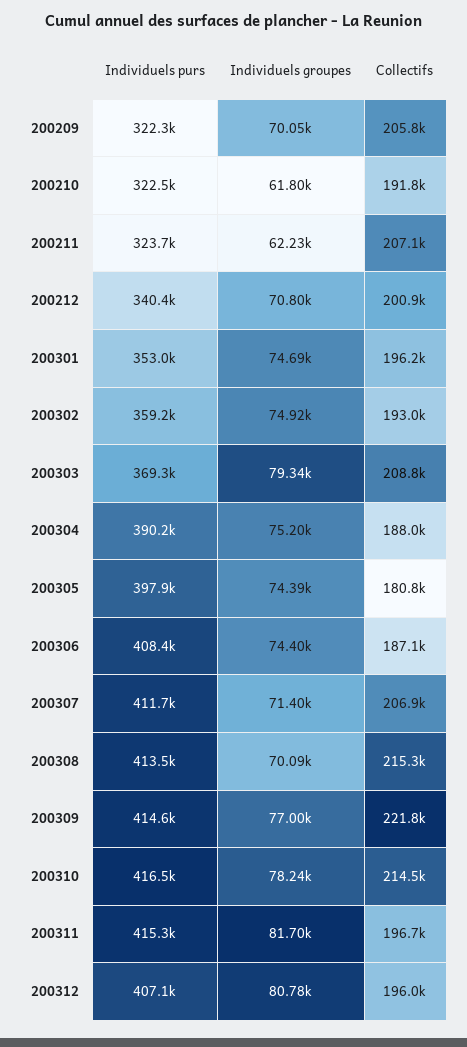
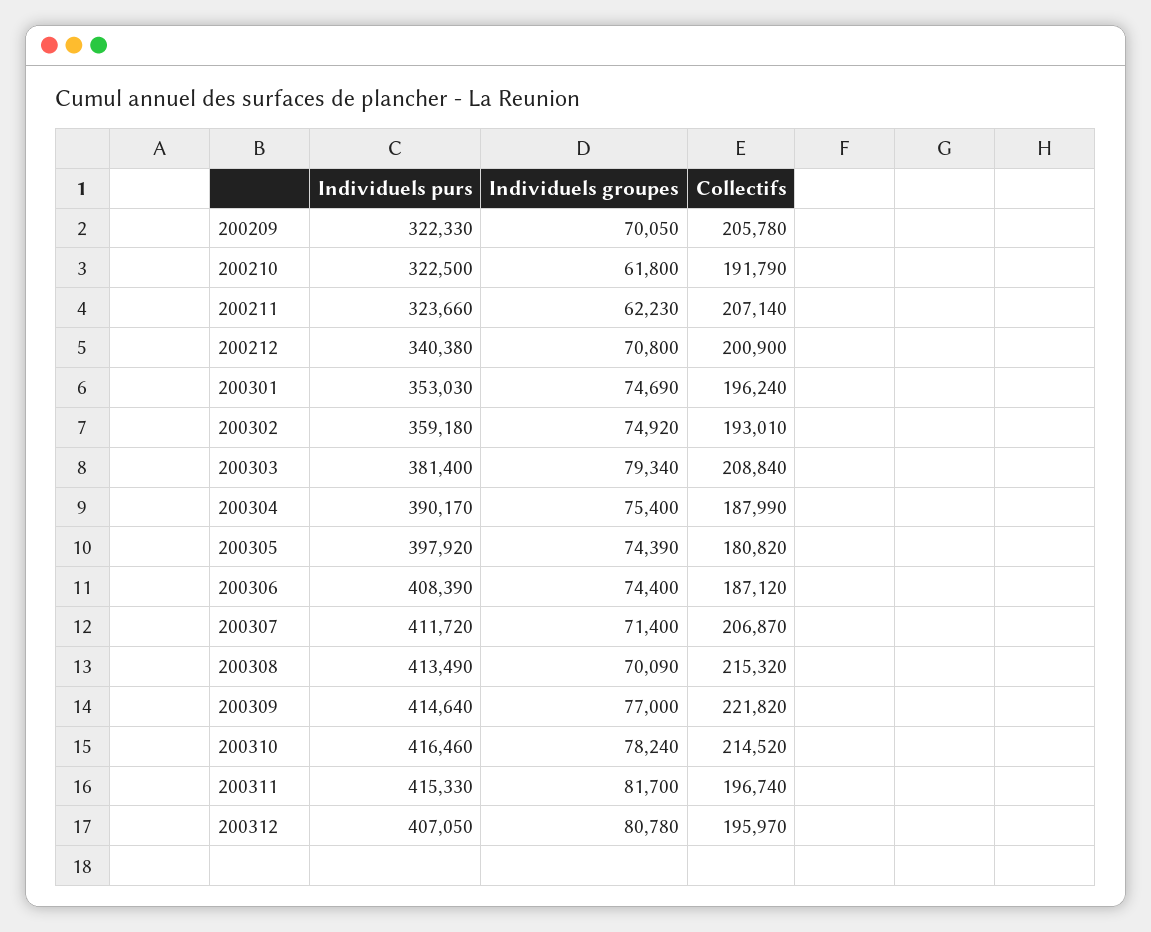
Individuels purs, 200303: 369300 -> 381400
Individuels groupes, 200304: 75200 -> 75400

